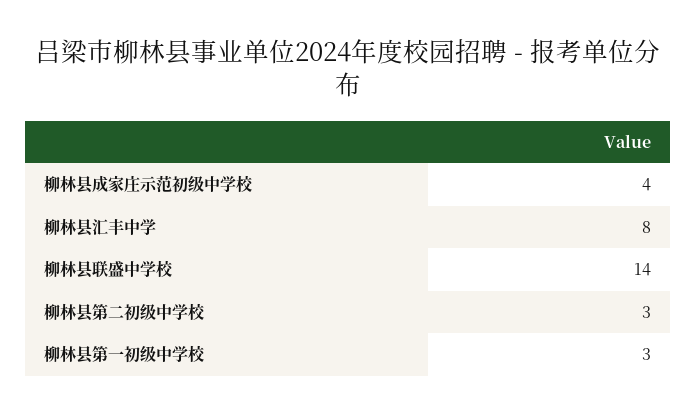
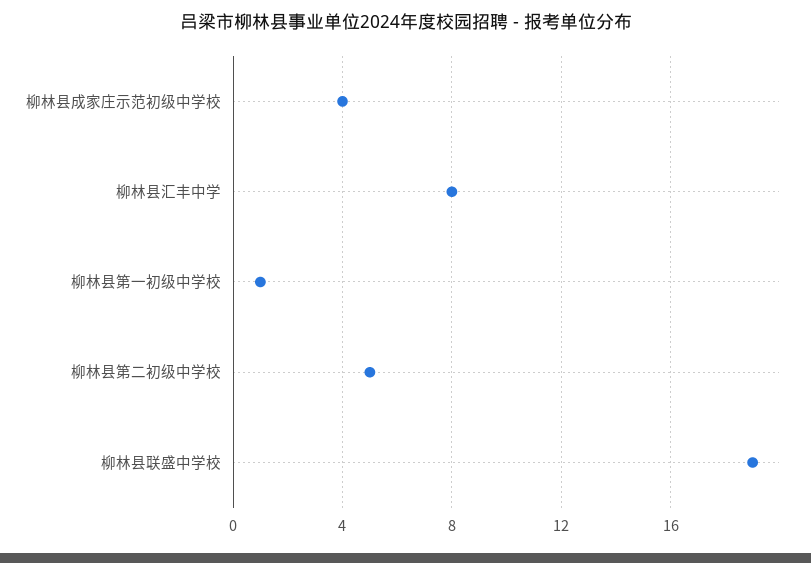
柳林县联盛中学校: 14 -> 19
柳林县第二初级中学校: 3 -> 5
柳林县第一初级中学校: 3 -> 1

